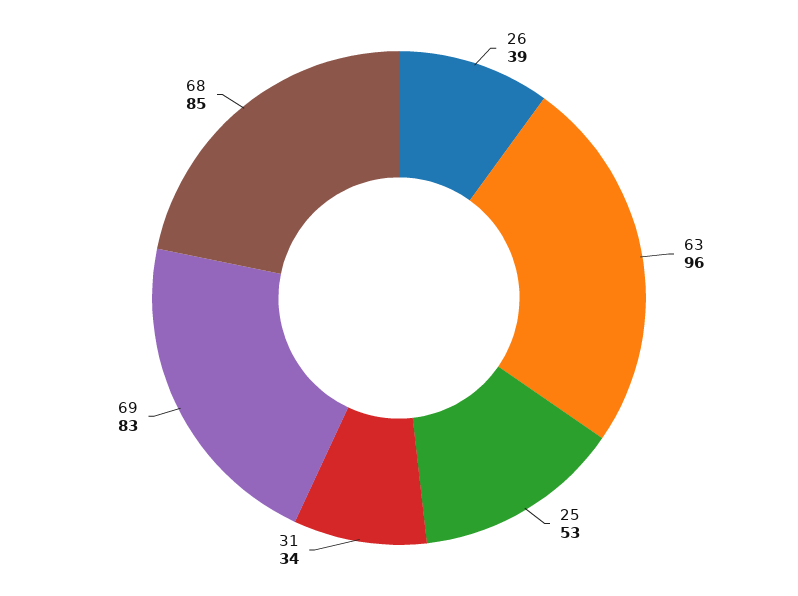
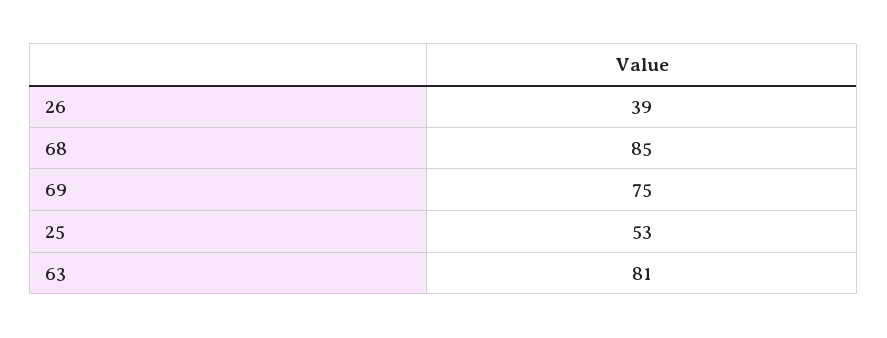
63: 96 -> 81
31: 34 -> none
69: 83 -> 75

